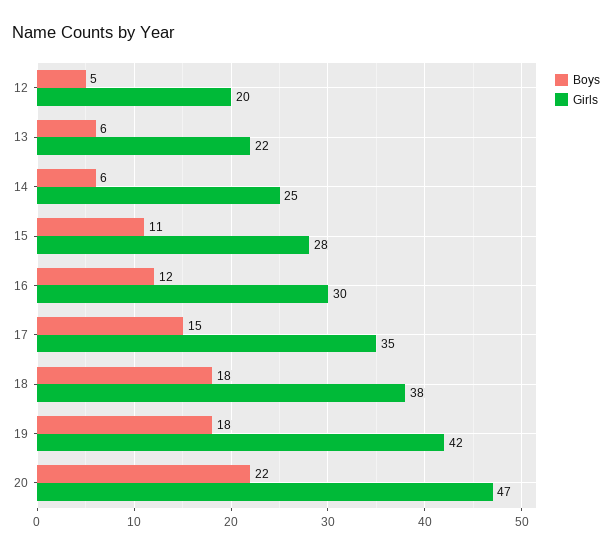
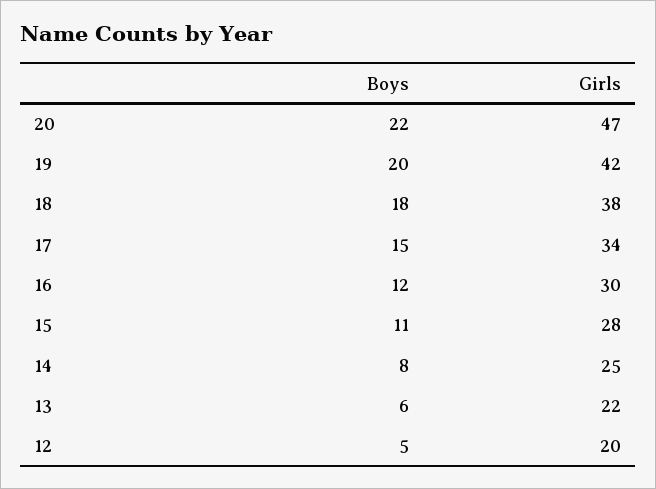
Boys, 14: 6 -> 8
Girls, 17: 35 -> 34
Boys, 19: 18 -> 20

